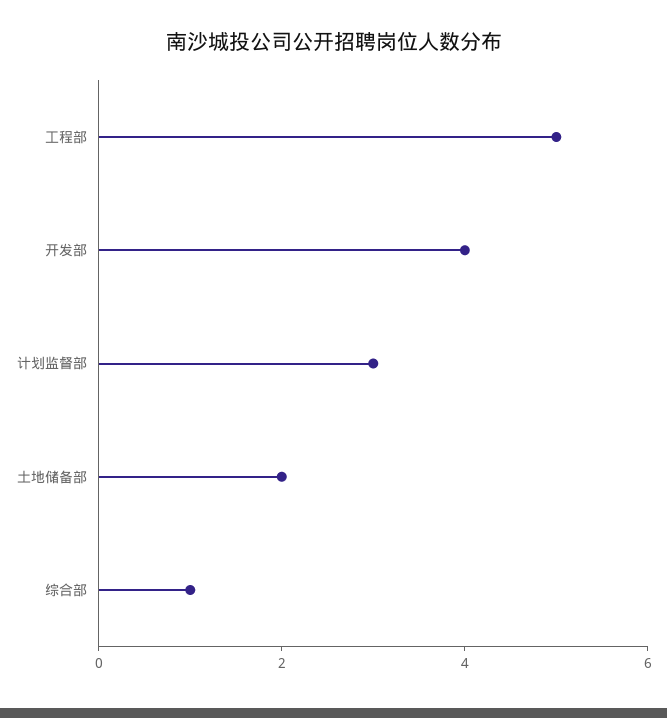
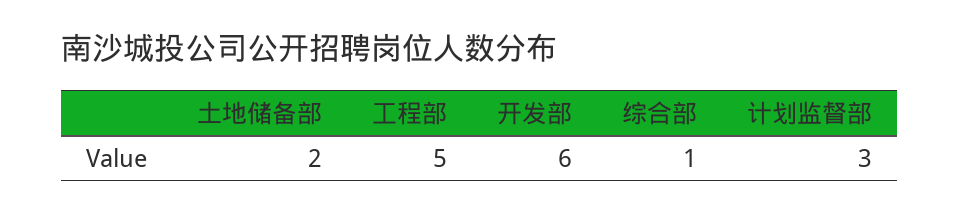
开发部: 4 -> 6

